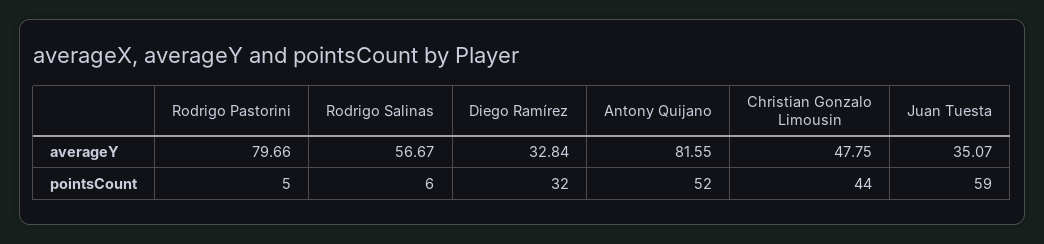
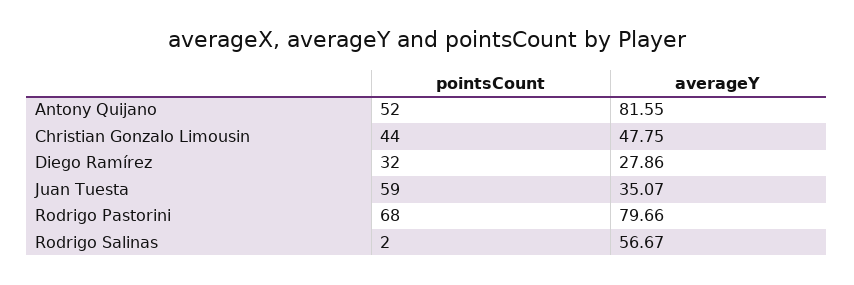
Diego Ramírez, averageY: 32.84 -> 27.86
Rodrigo Pastorini, pointsCount: 5 -> 68
Rodrigo Salinas, pointsCount: 6 -> 2

